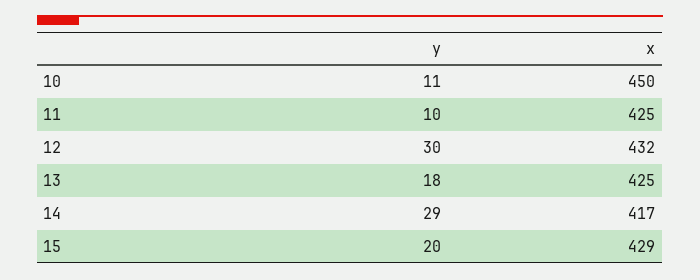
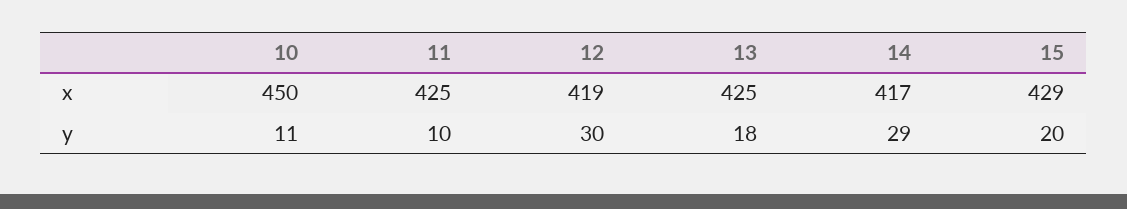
x, 12: 432 -> 419

